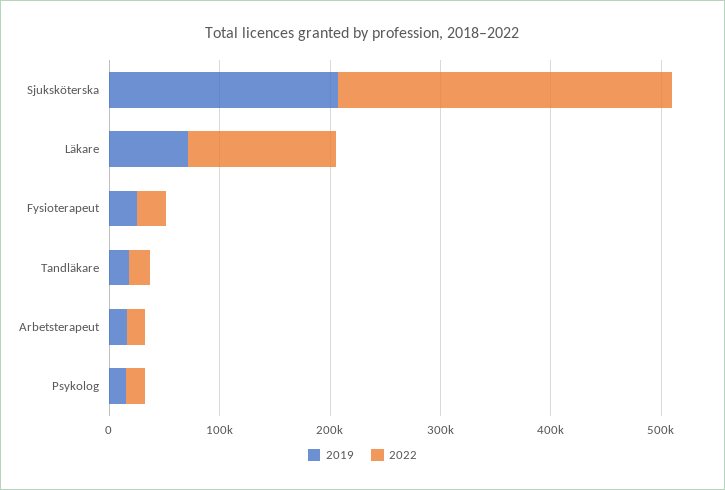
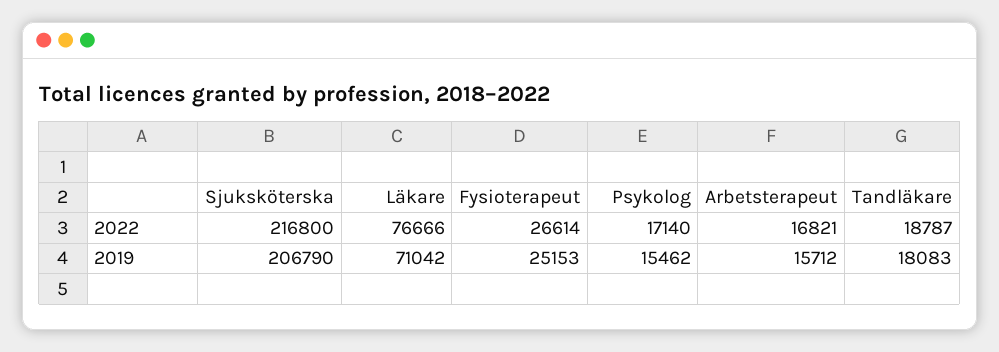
2022, Sjuksköterska: 300000 -> 216800
2022, Läkare: 140000 -> 76666

